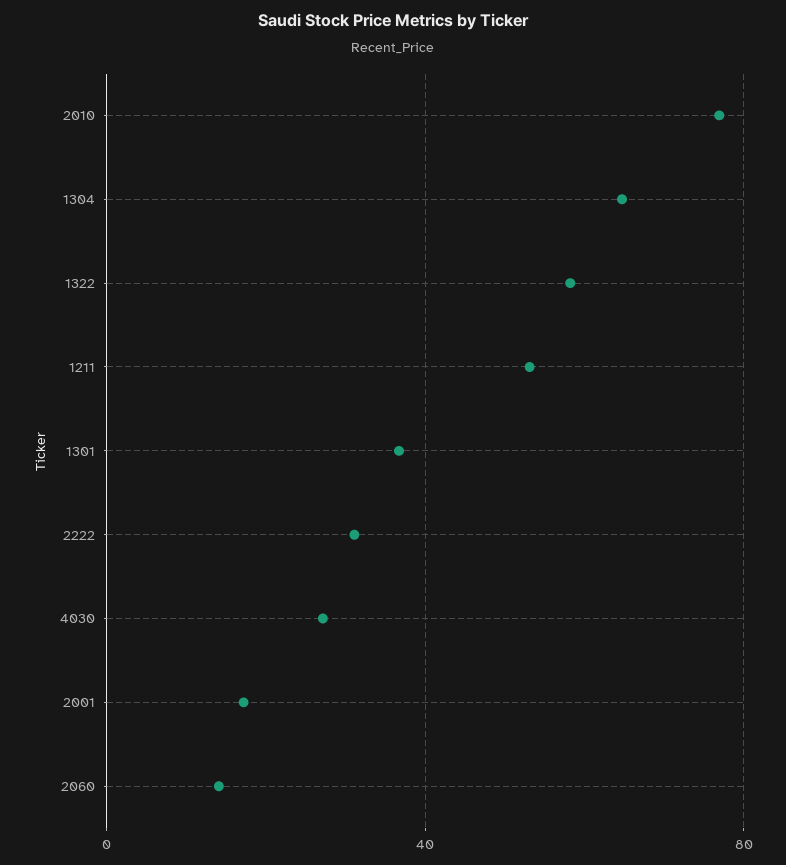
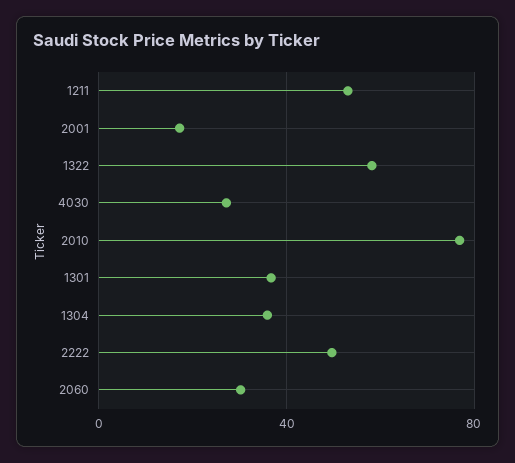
1304: 65 -> 35
2222: 30 -> 50
2060: 15 -> 30

